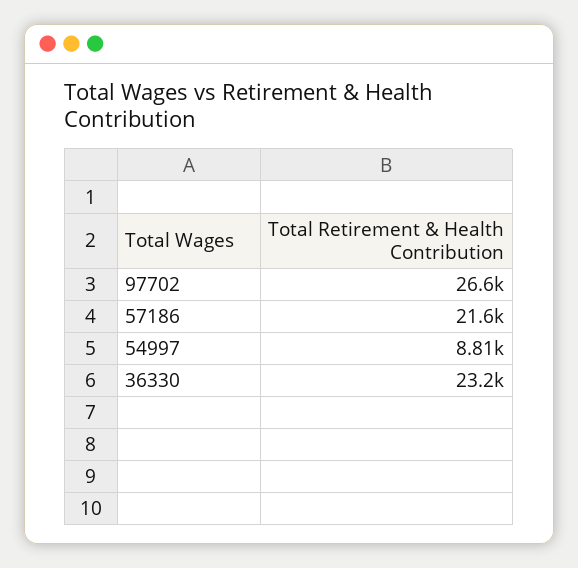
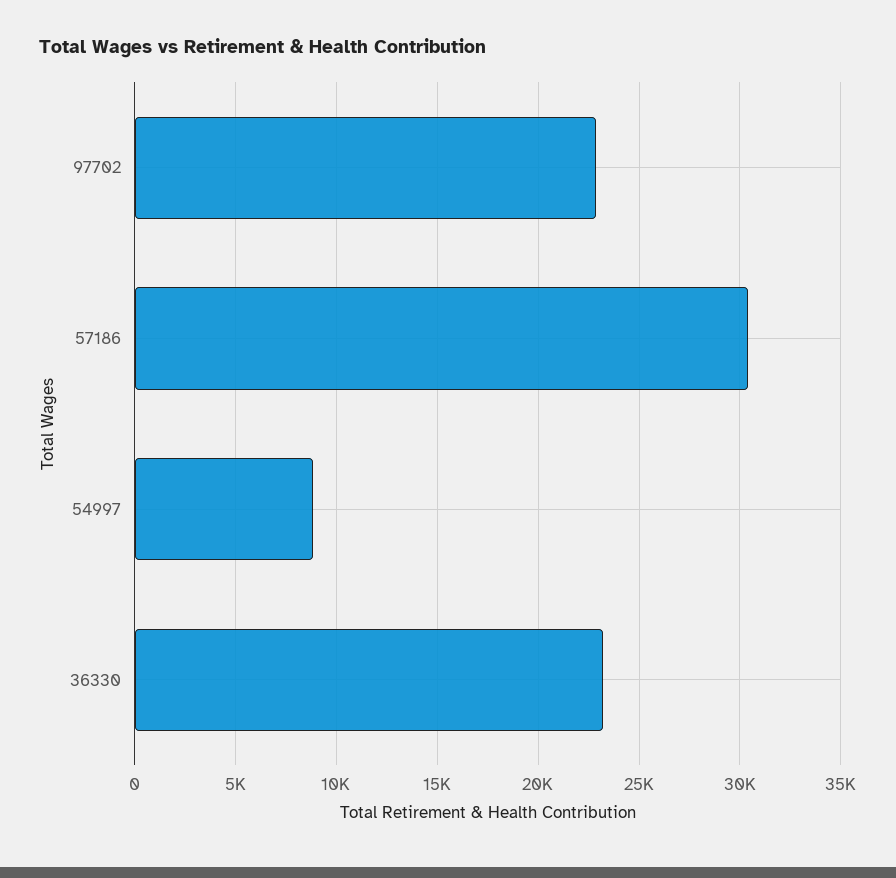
97702: 26600 -> 23000
57186: 21600 -> 30500

